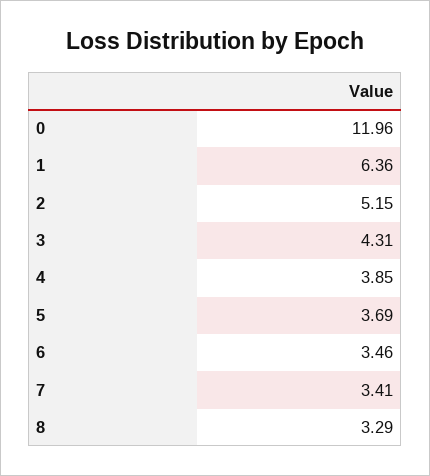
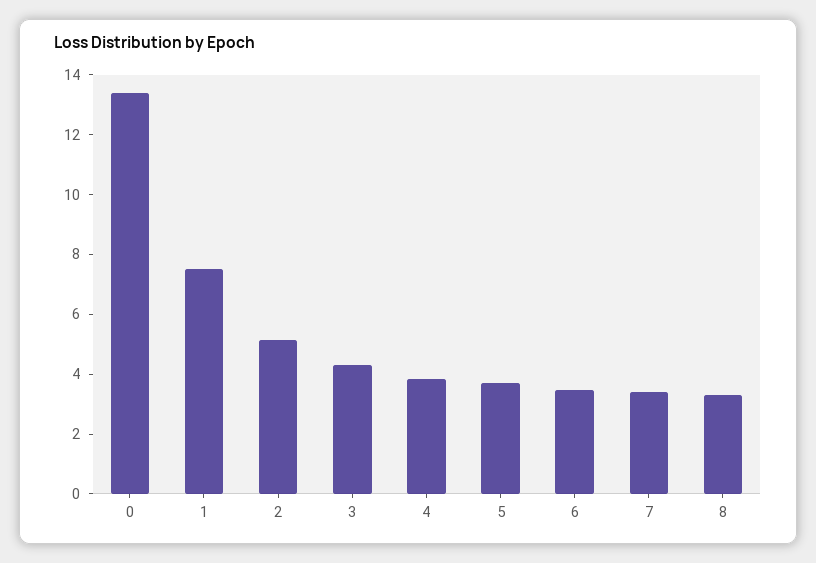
0: 11.96 -> 13.5
1: 6.36 -> 7.5

